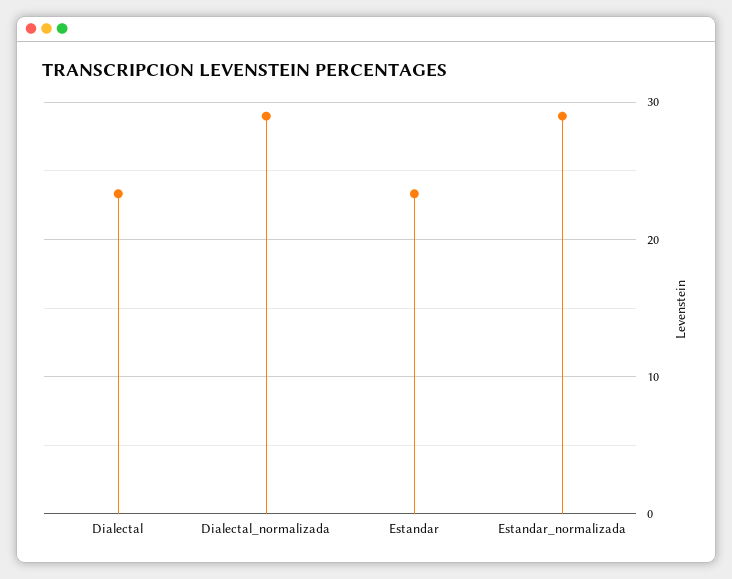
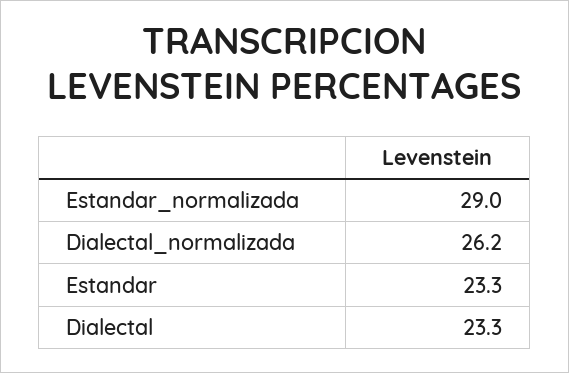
Dialectal_normalizada: 29 -> 26.2

